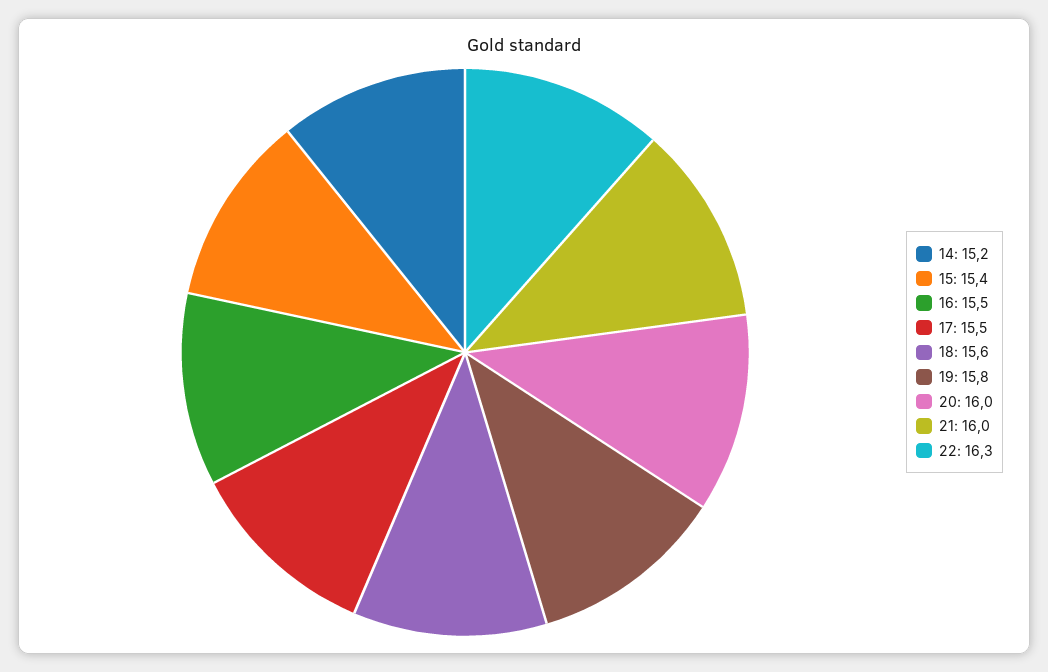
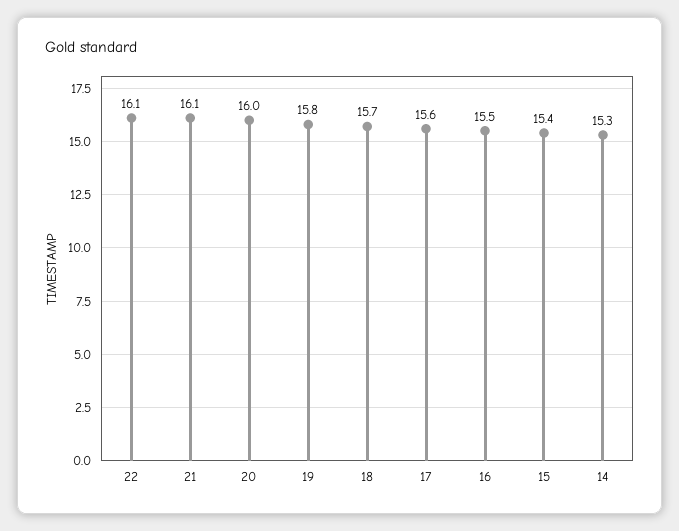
14: 15.2 -> 15.3
17: 15.5 -> 15.6
18: 15.6 -> 15.7
21: 16 -> 16.1
22: 16.3 -> 16.1

